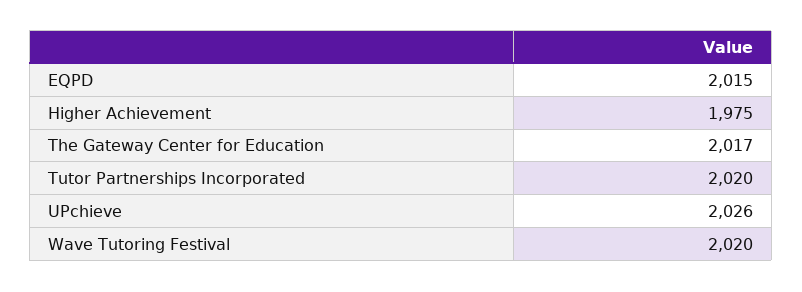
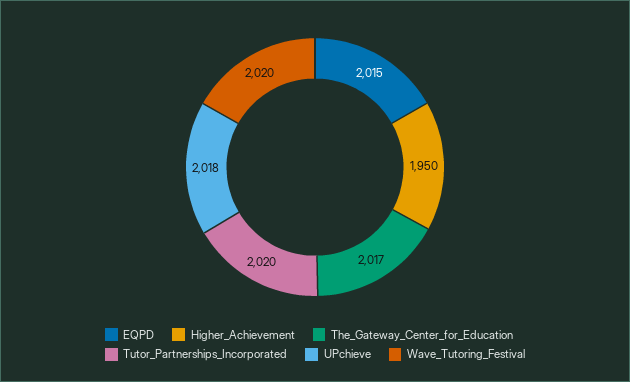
Higher Achievement: 1975 -> 1950
UPchieve: 2026 -> 2018

